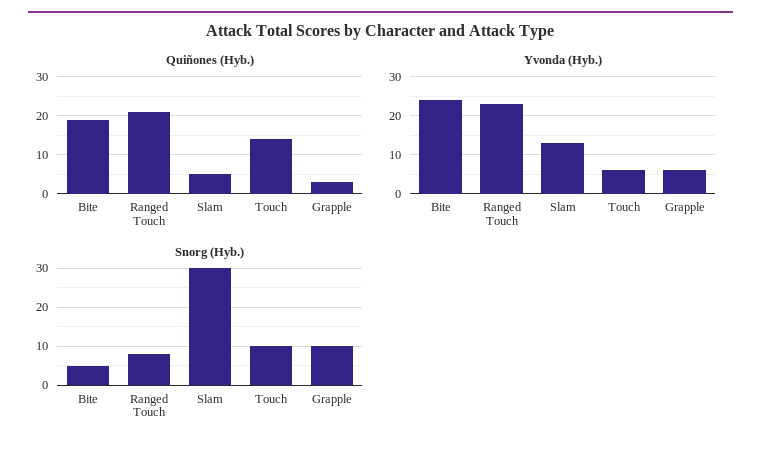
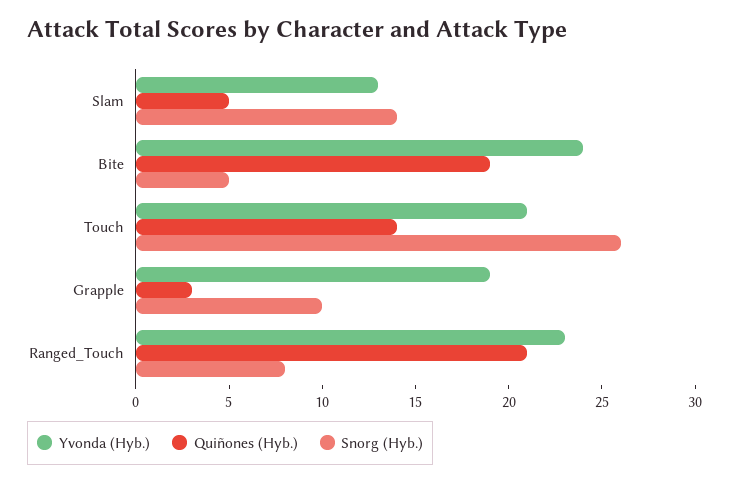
Yvonda (Hyb.), Touch: 5 -> 21
Yvonda (Hyb.), Grapple: 5 -> 19
Snorg (Hyb.), Slam: 30 -> 14
Snorg (Hyb.), Touch: 10 -> 26

